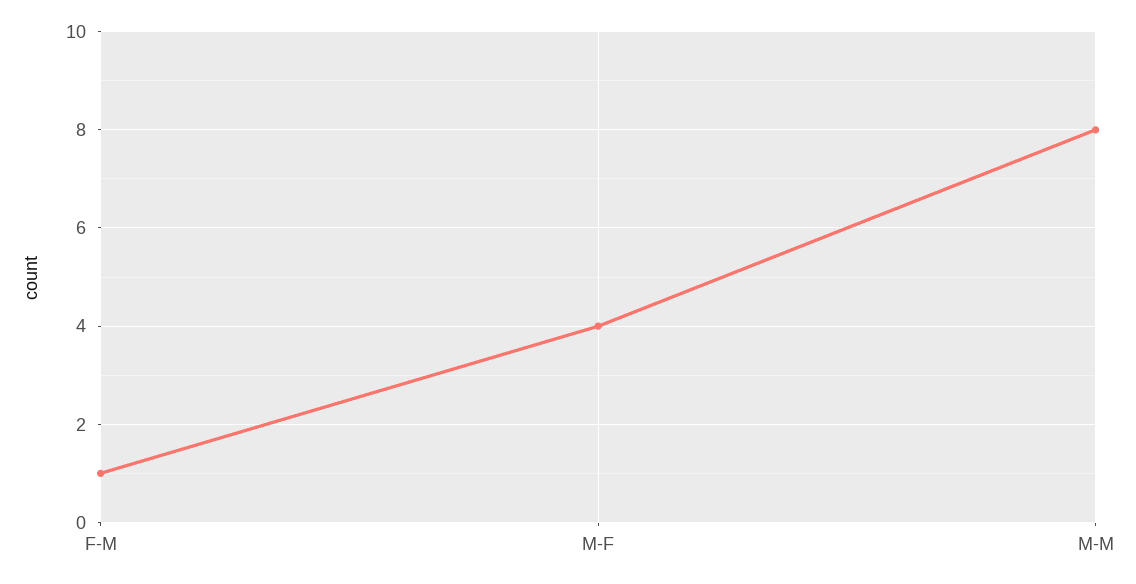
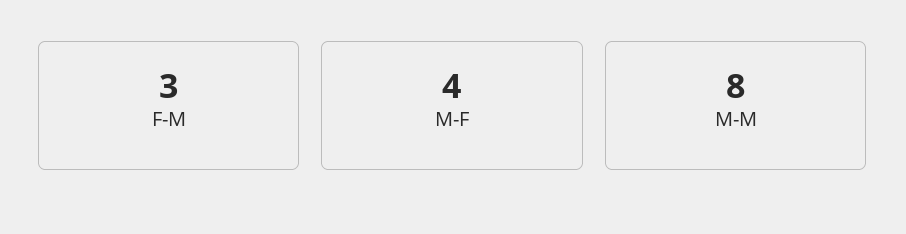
F-M: 1 -> 3

